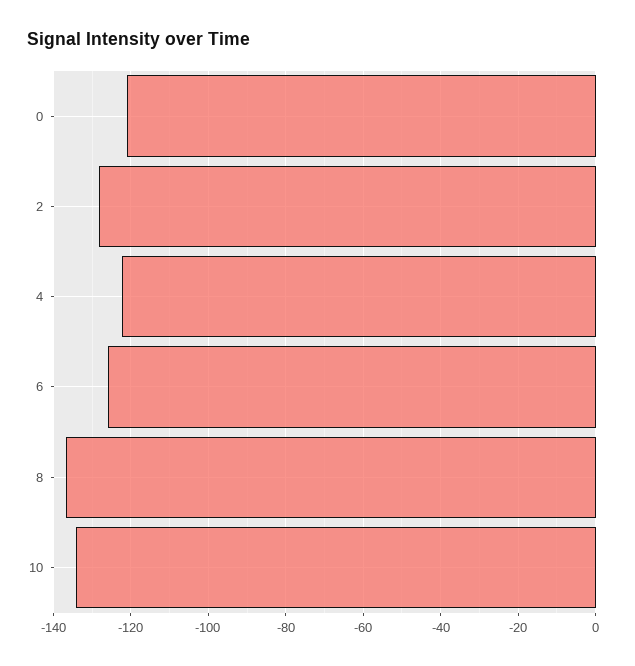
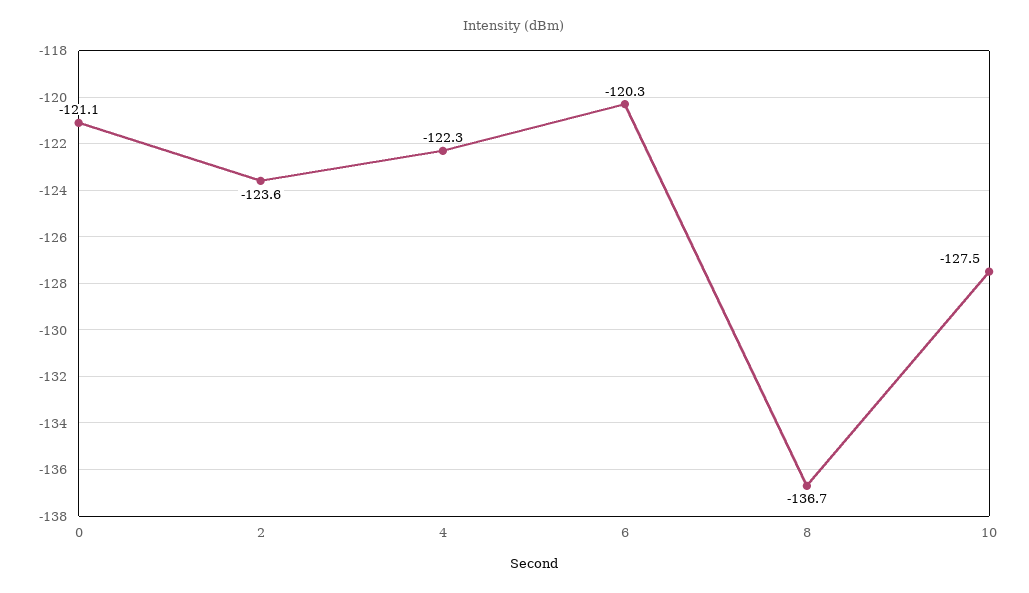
2: -128 -> -123.6
6: -126 -> -120.3
10: -134 -> -127.5

